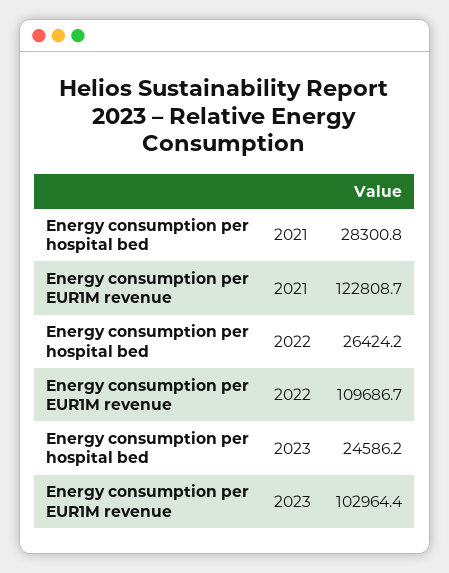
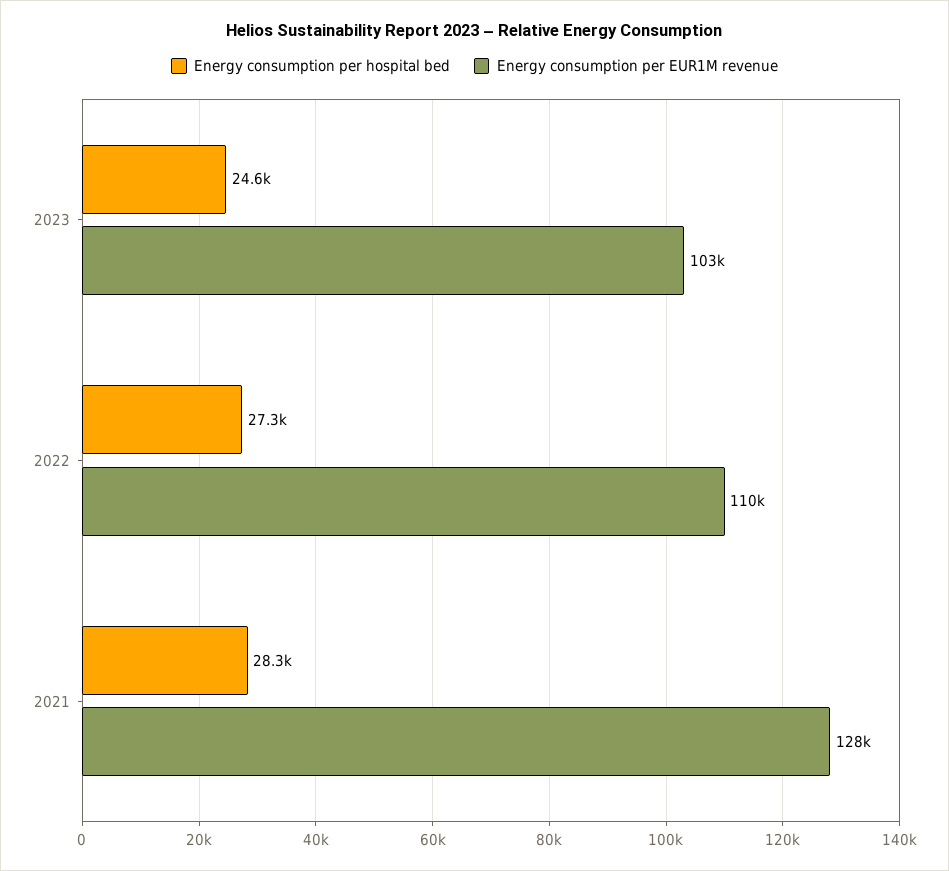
Energy consumption per EUR1M revenue, 2021: 122808.7 -> 128000
Energy consumption per hospital bed, 2022: 26424.2 -> 27300

